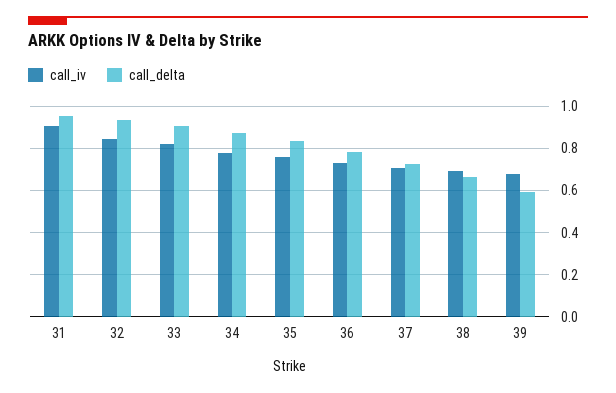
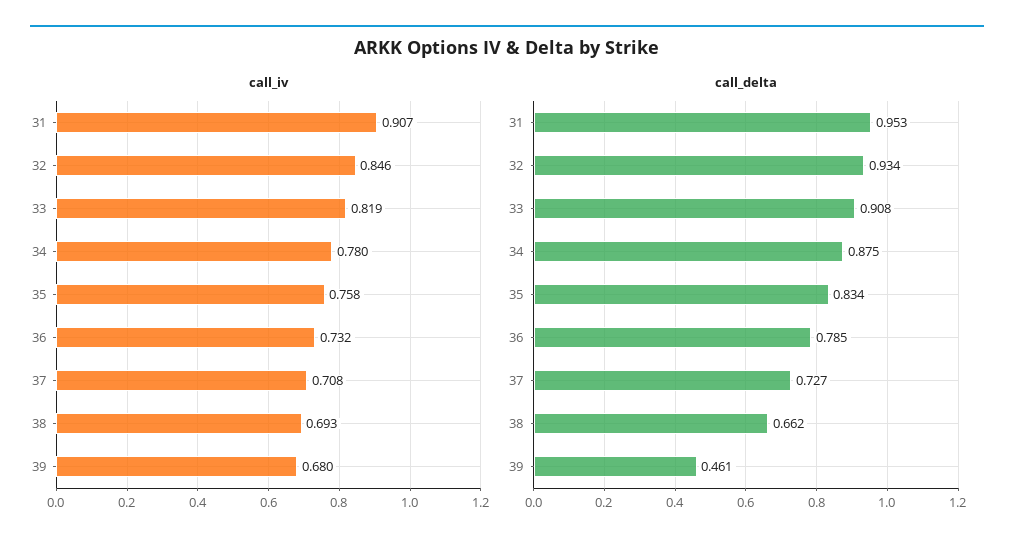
call_delta, 39: 0.6 -> 0.461

